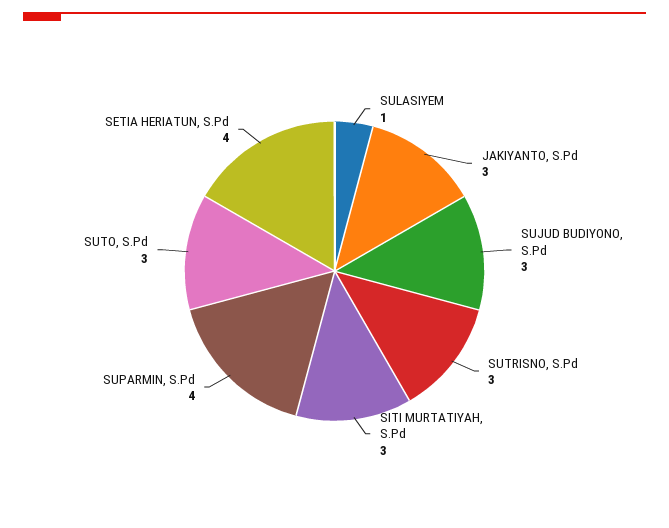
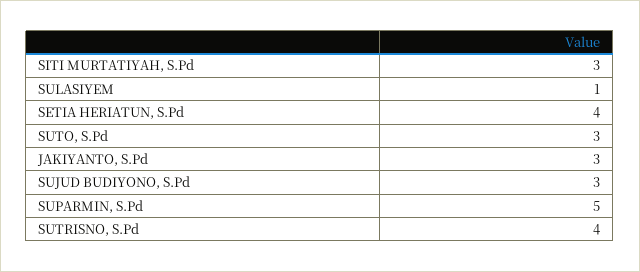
SUTRISNO, S.Pd: 3 -> 4
SUPARMIN, S.Pd: 4 -> 5

